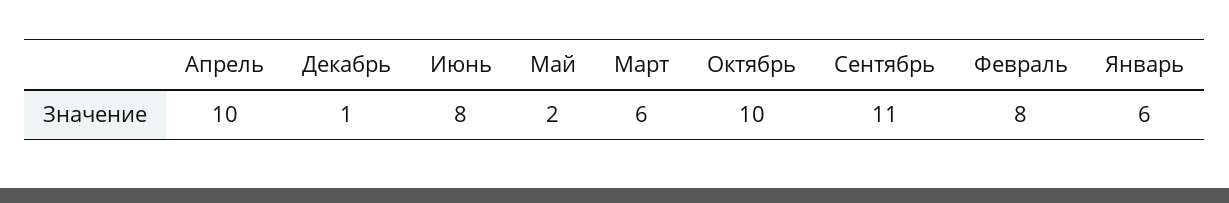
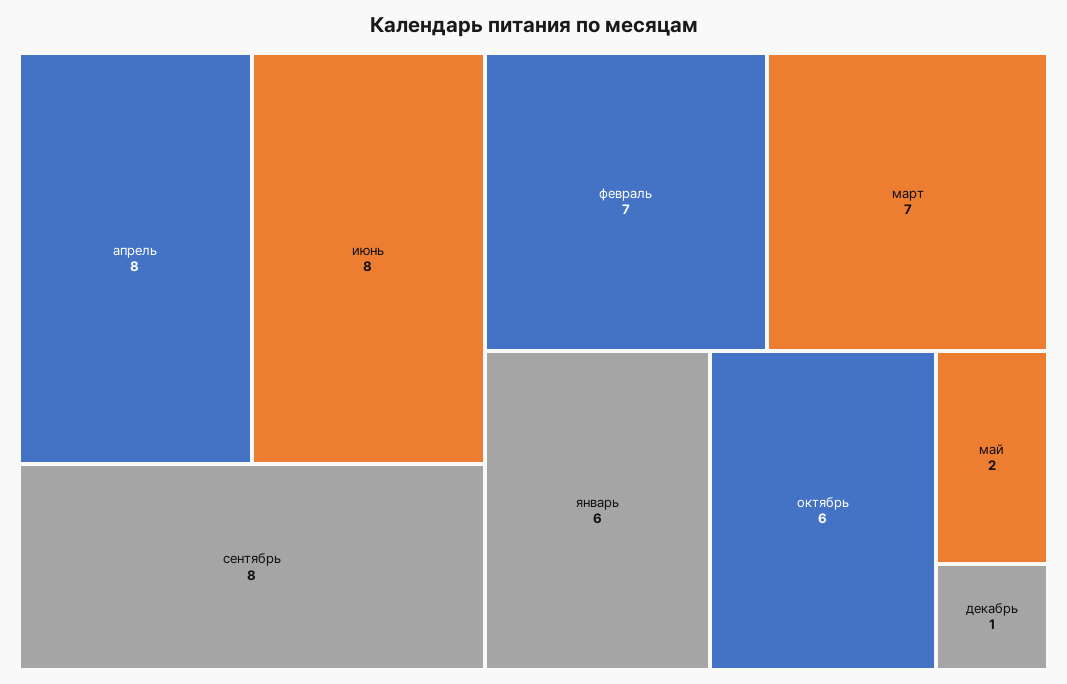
Апрель: 10 -> 8
Март: 6 -> 7
Октябрь: 10 -> 6
Сентябрь: 11 -> 8
Февраль: 8 -> 7

